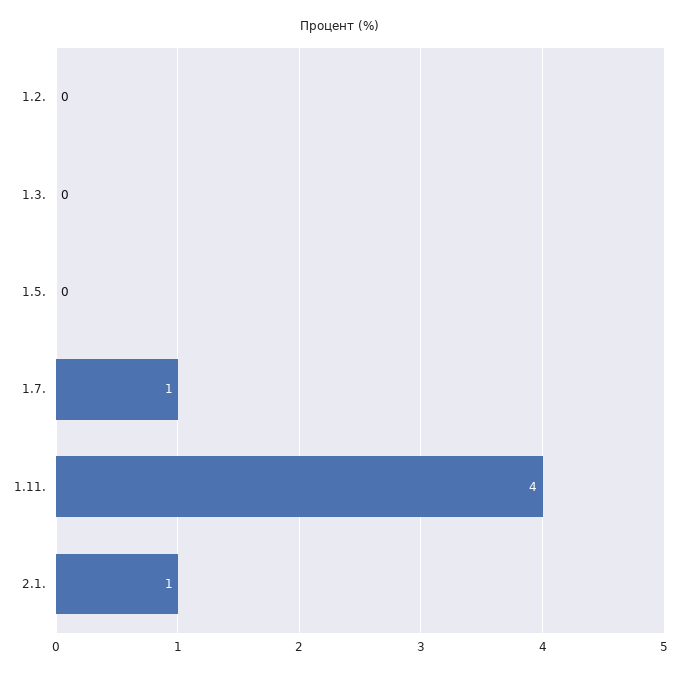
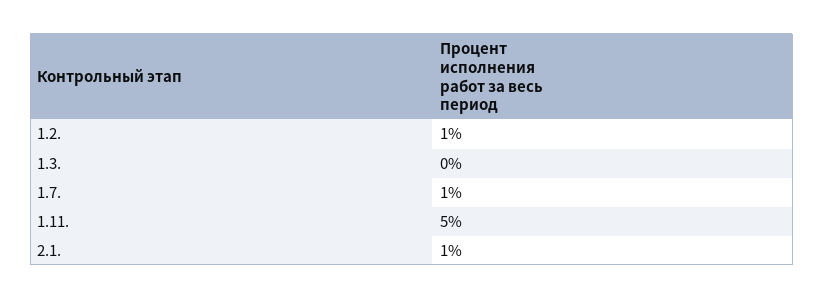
1.2.: 0 -> 1
1.5.: 0 -> none
1.11.: 4 -> 5

